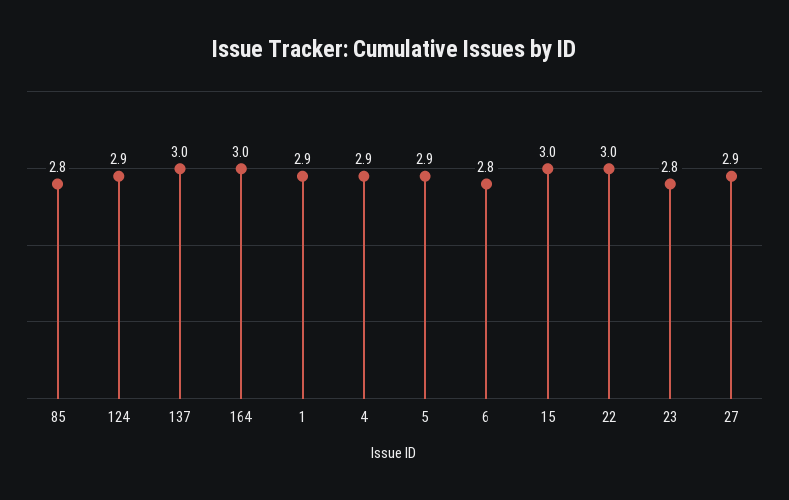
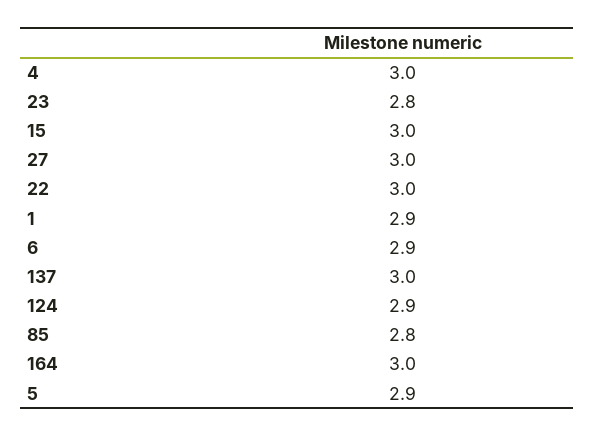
4: 2.9 -> 3
6: 2.8 -> 2.9
27: 2.9 -> 3

